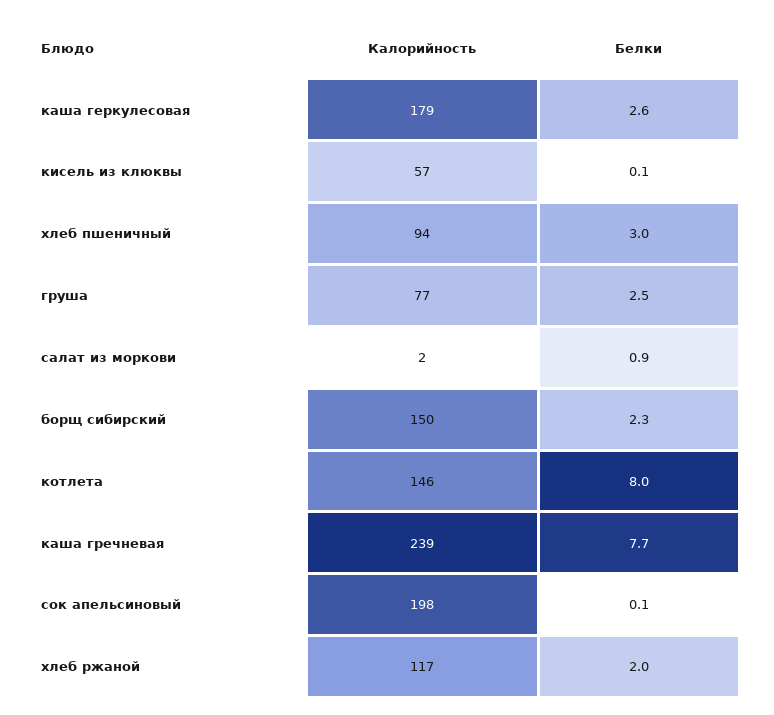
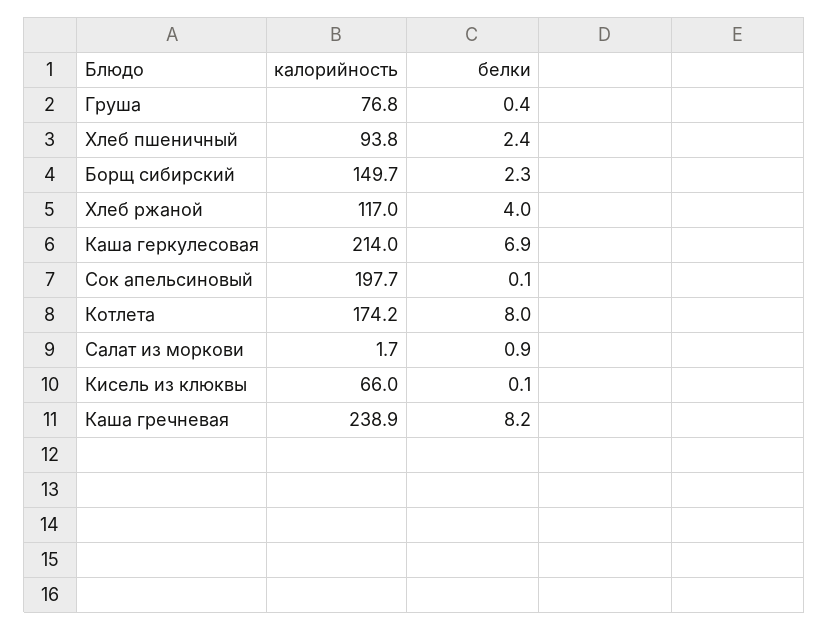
Калорийность, каша геркулесовая: 179 -> 214
Белки, каша геркулесовая: 2.6 -> 6.9
Калорийность, кисель из клюквы: 57 -> 66
Белки, хлеб пшеничный: 3 -> 2.4
Белки, груша: 2.5 -> 0.4
Калорийность, котлета: 146 -> 174.2
Белки, каша гречневая: 7.7 -> 8.2
Белки, хлеб ржаной: 2 -> 4

